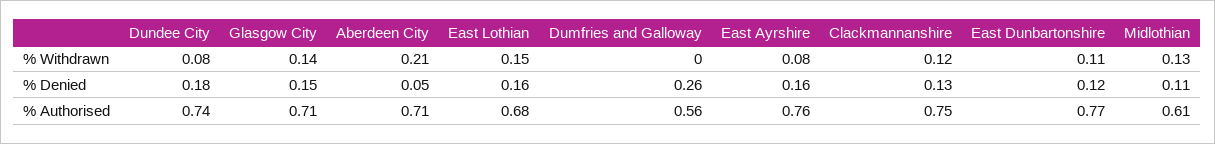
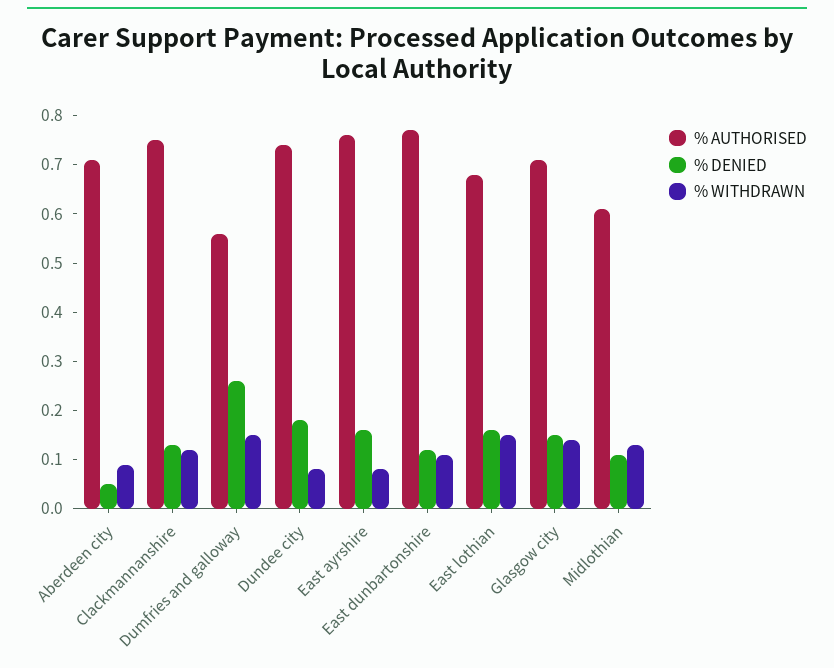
% Withdrawn, Aberdeen City: 0.21 -> 0.1
% Withdrawn, Dumfries and Galloway: 0 -> 0.15

